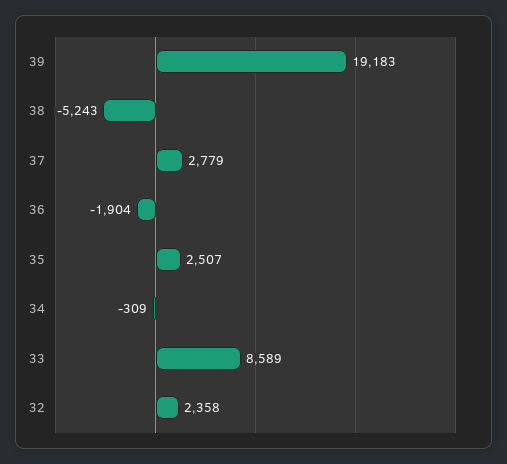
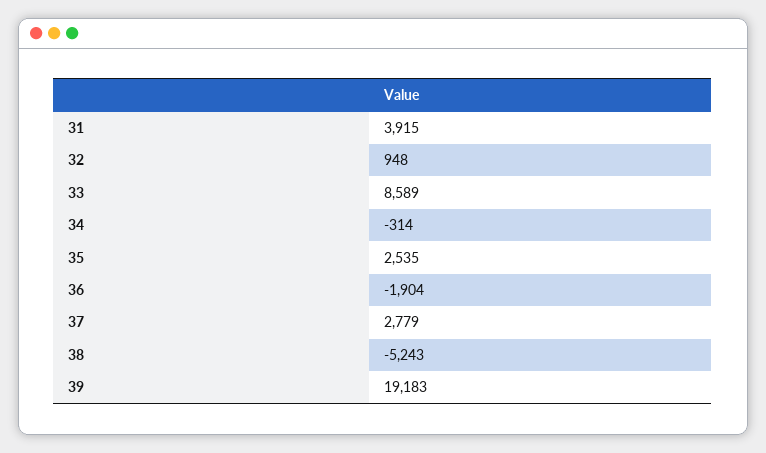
35: 2507 -> 2535
34: -309 -> -314
32: 2358 -> 948
31: none -> 3915

